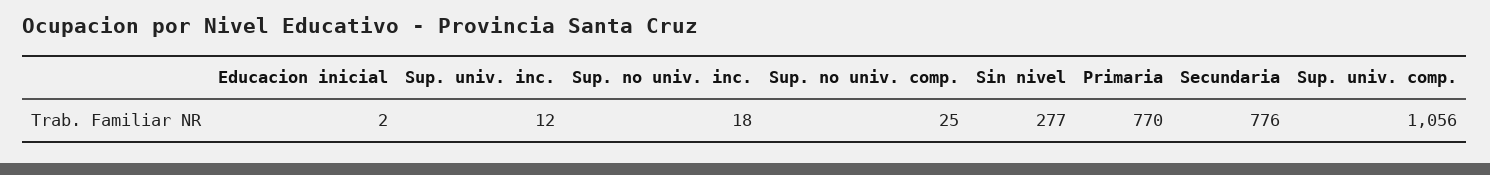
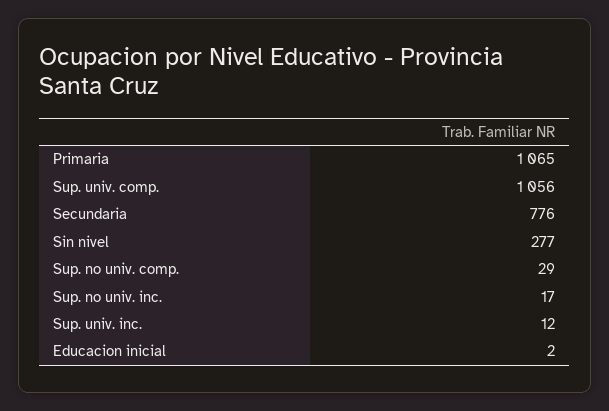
Sup. no univ. inc.: 18 -> 17
Sup. no univ. comp.: 25 -> 29
Primaria: 770 -> 1065

